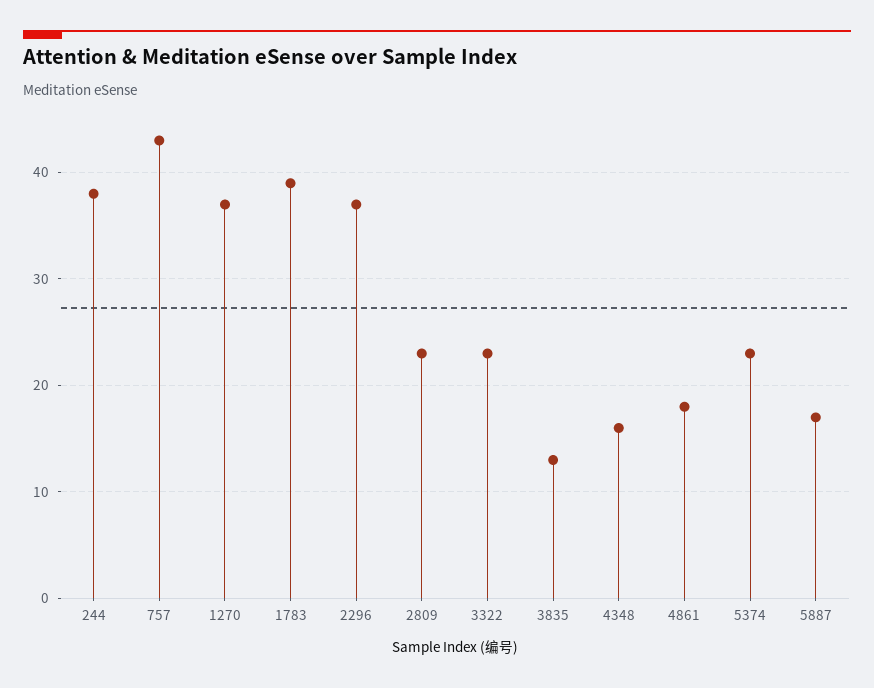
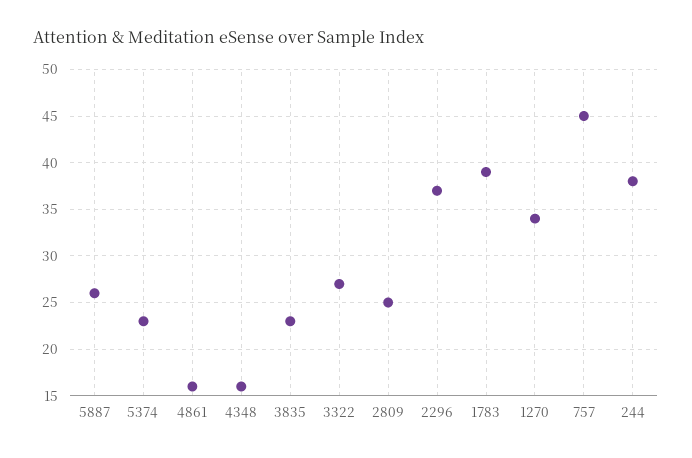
757: 43 -> 45
1270: 37 -> 34
2809: 23 -> 25
3322: 23 -> 27
3835: 13 -> 23
4861: 18 -> 16
5887: 17 -> 26

